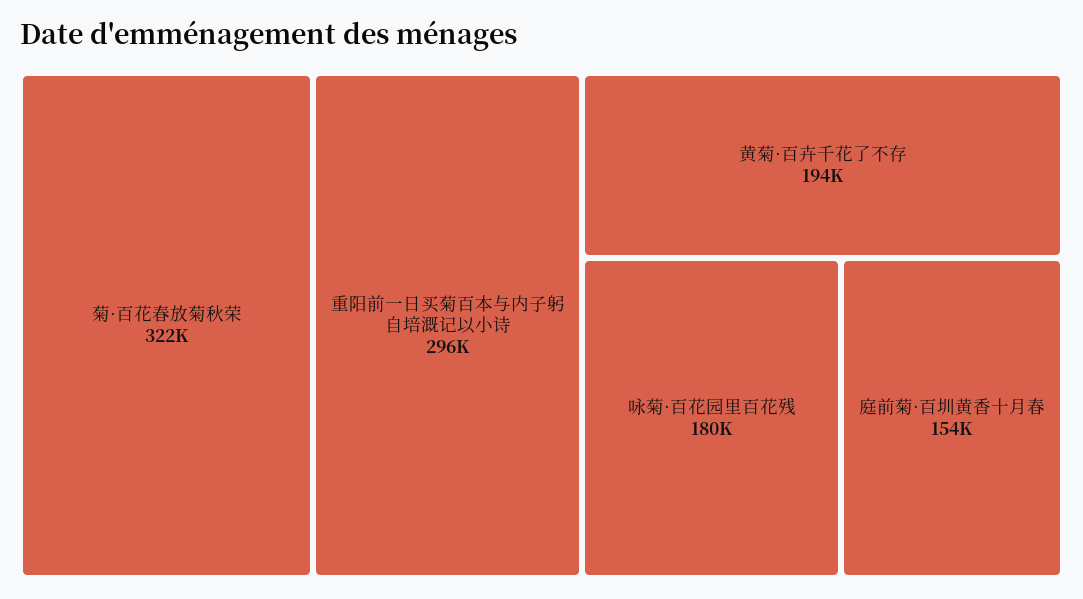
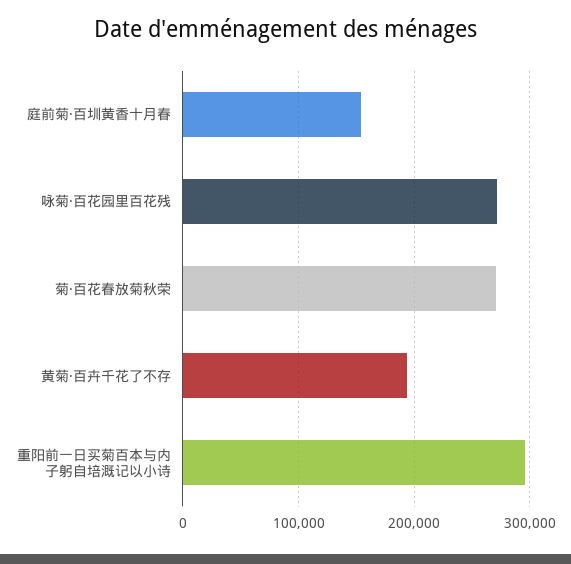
菊·百花春放菊秋荣: 322000 -> 270000
咏菊·百花园里百花残: 180000 -> 270000

